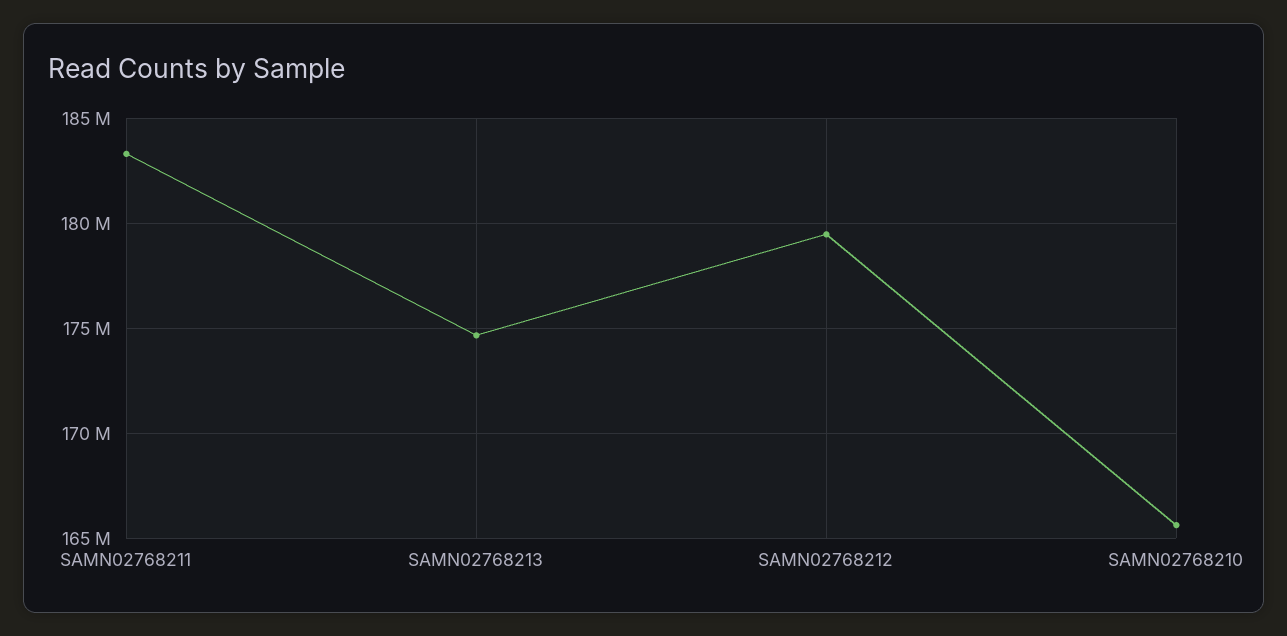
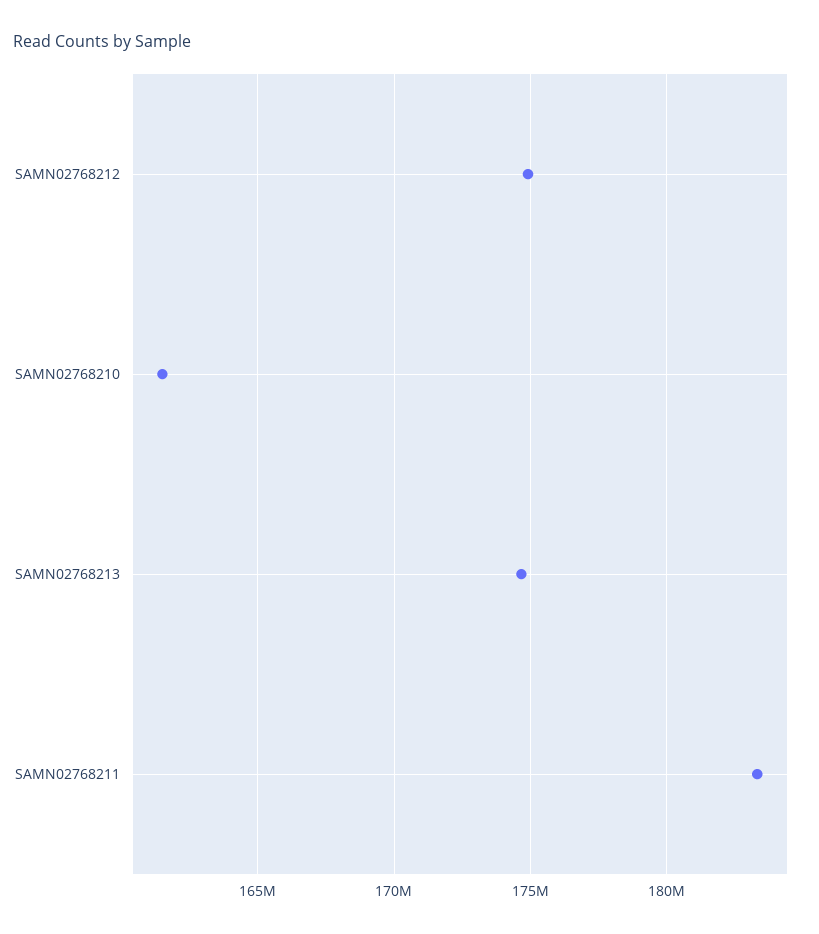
SAMN02768212: 179500000 -> 175000000
SAMN02768210: 165500000 -> 161500000

